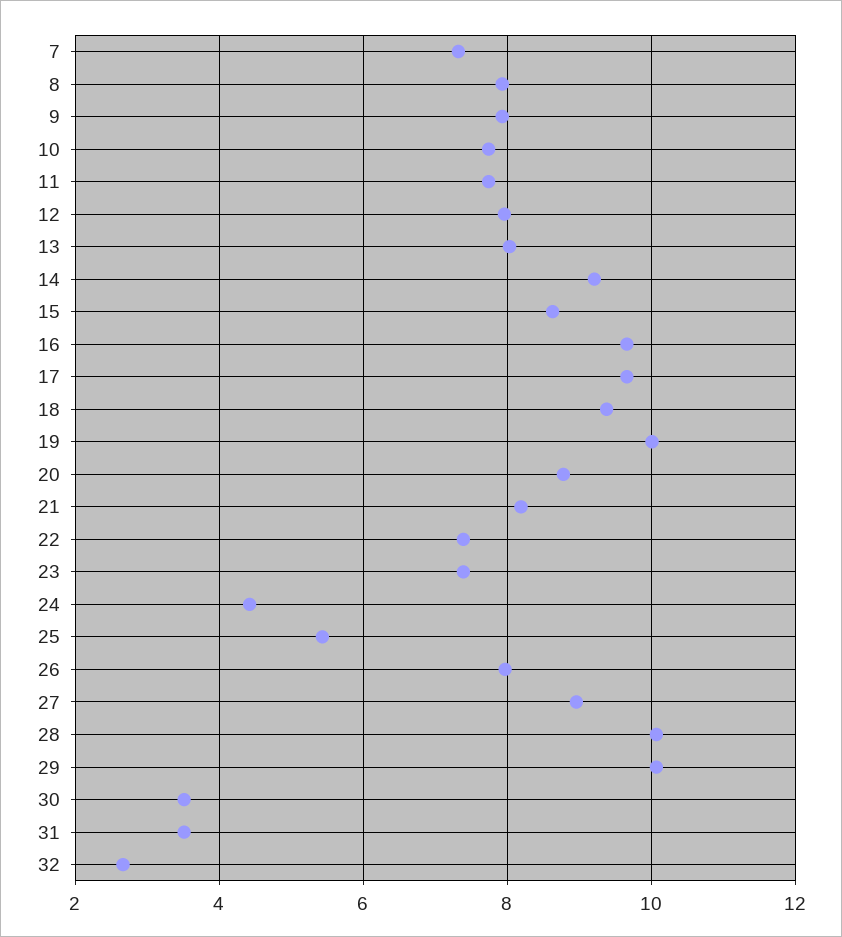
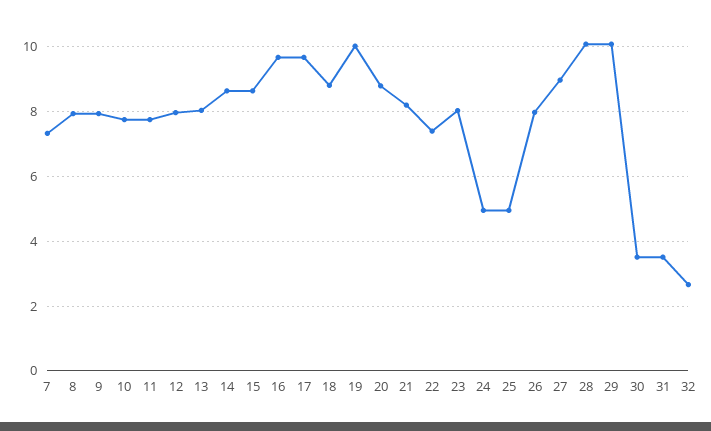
14: 9.2 -> 8.6
18: 9.4 -> 8.8
23: 7.4 -> 8
24: 4.4 -> 5
25: 5.4 -> 5

